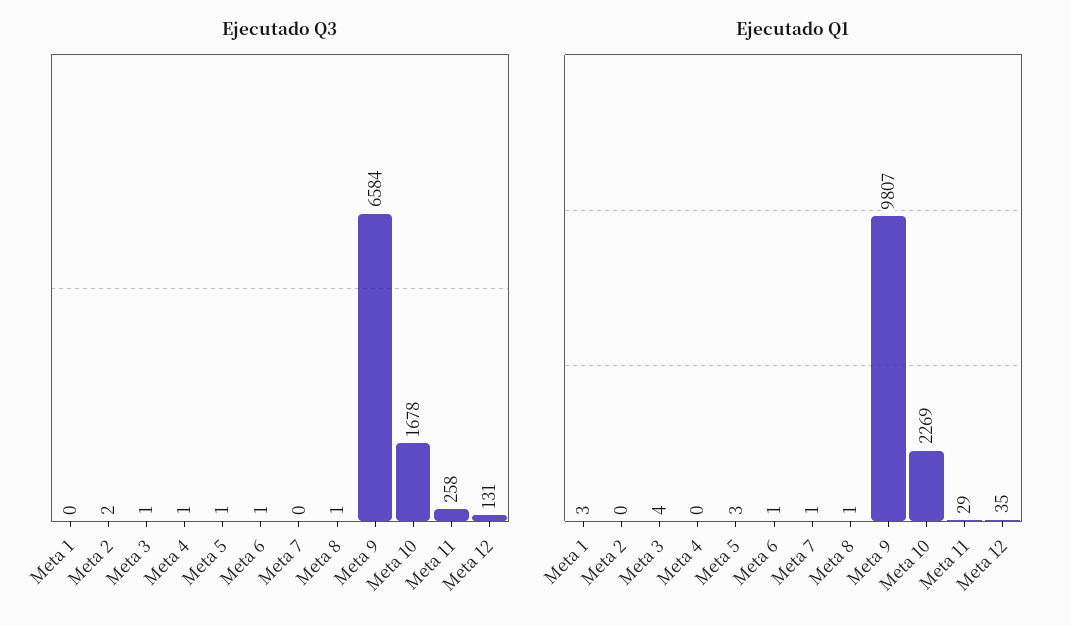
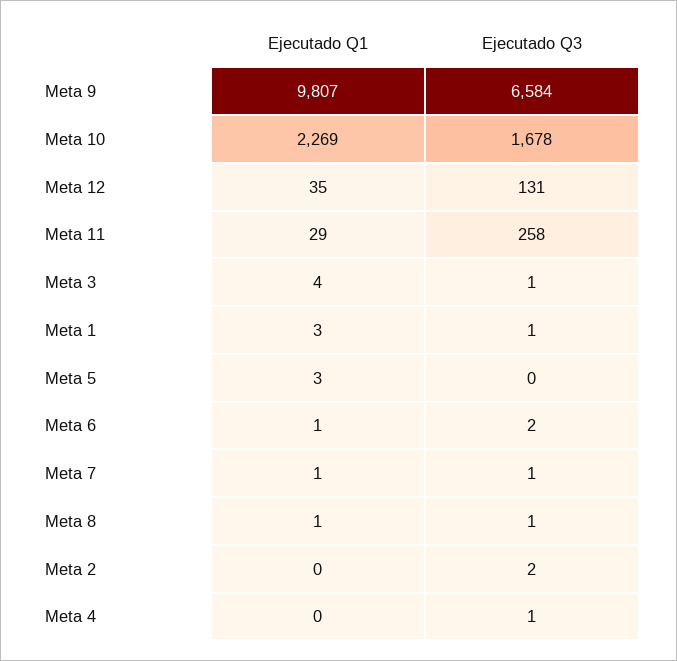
Ejecutado Q3, Meta 1: 0 -> 1
Ejecutado Q3, Meta 5: 1 -> 0
Ejecutado Q3, Meta 6: 1 -> 2
Ejecutado Q3, Meta 7: 0 -> 1

